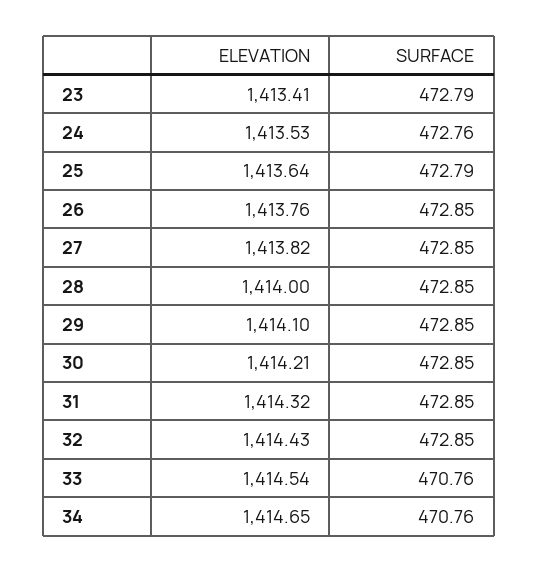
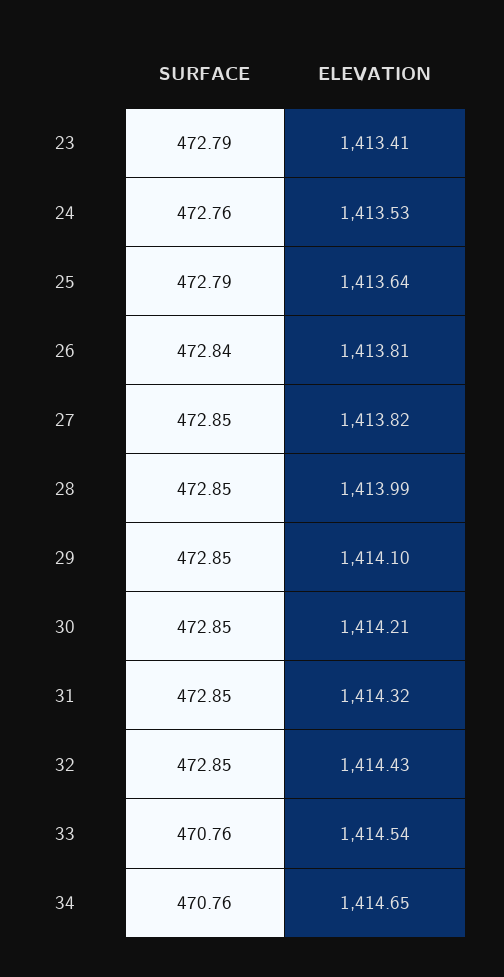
ELEVATION, 26: 1413.76 -> 1413.81
SURFACE, 26: 472.85 -> 472.84
ELEVATION, 28: 1414 -> 1413.99

